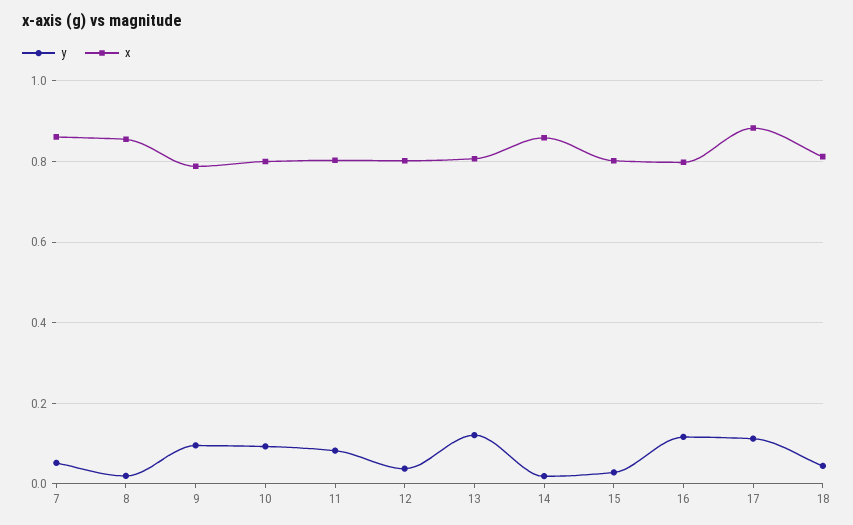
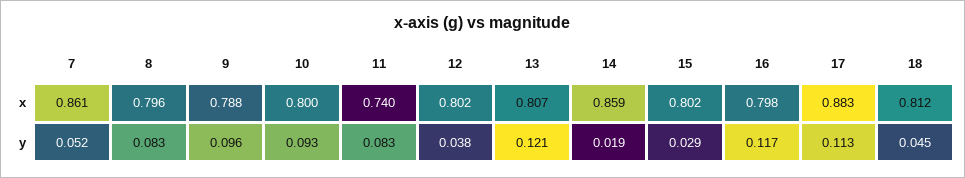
y, 8: 0.02 -> 0.083
x, 8: 0.86 -> 0.796
x, 11: 0.8 -> 0.74

